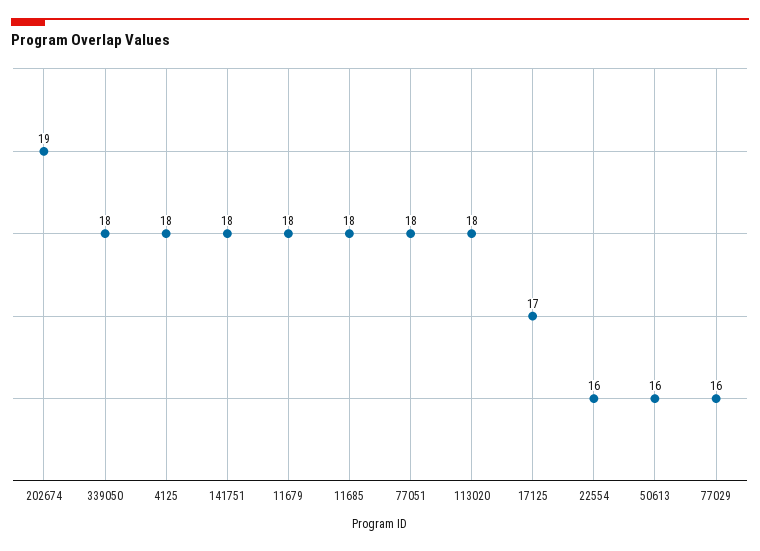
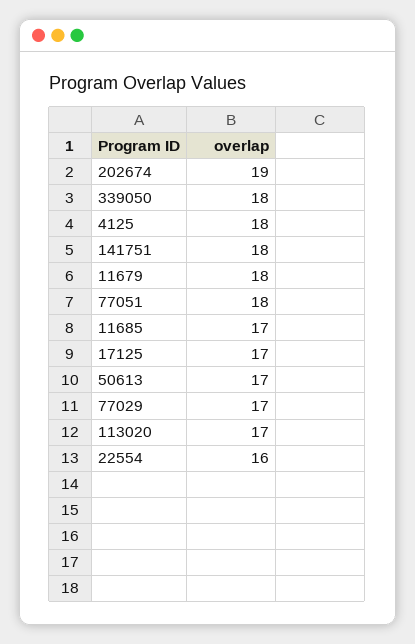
11685: 18 -> 17
113020: 18 -> 17
50613: 16 -> 17
77029: 16 -> 17

